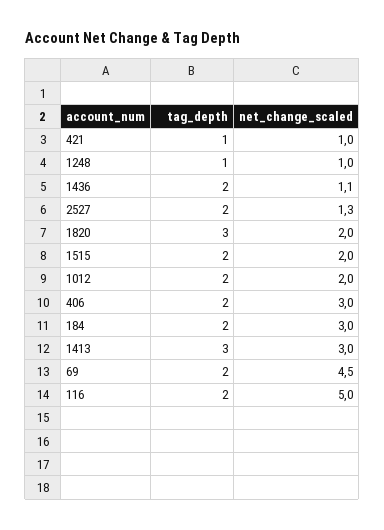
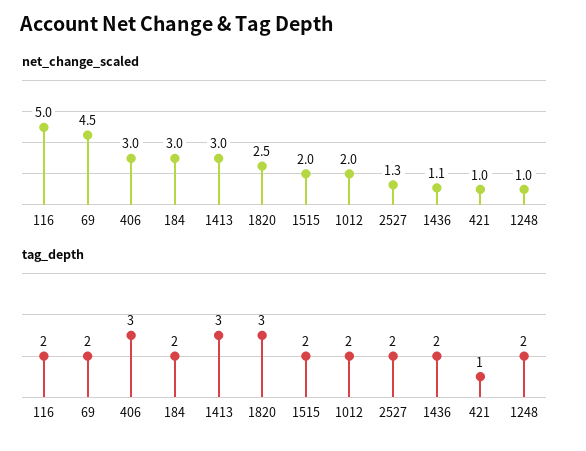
tag_depth, 1248: 1 -> 2
net_change_scaled, 1820: 2 -> 2.5
tag_depth, 406: 2 -> 3

